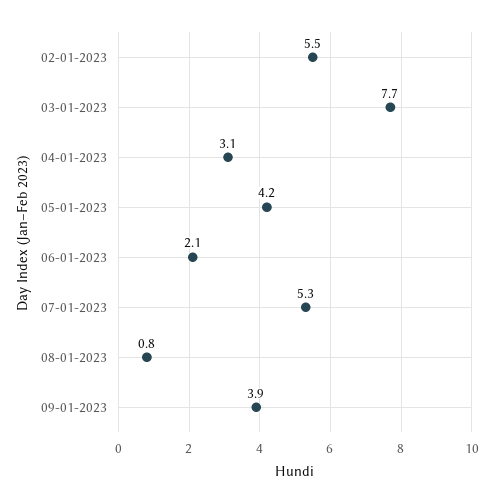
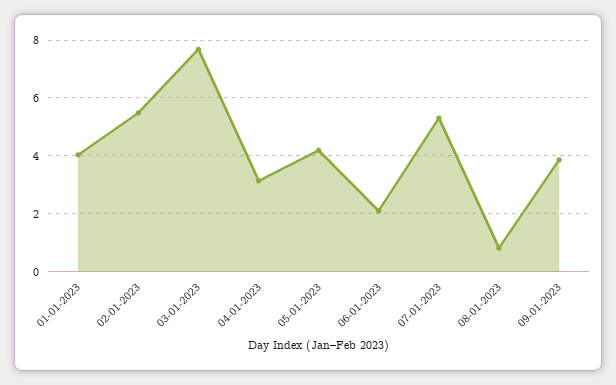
01-01-2023: none -> 4

